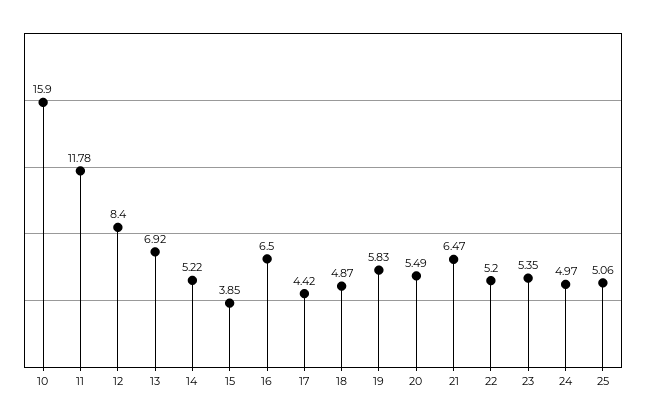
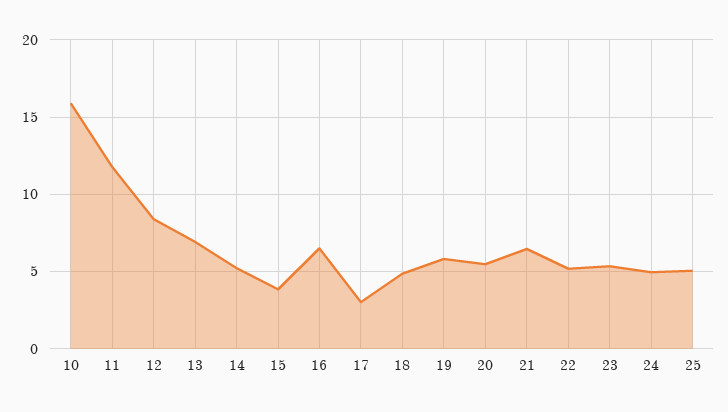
17: 4.42 -> 3

